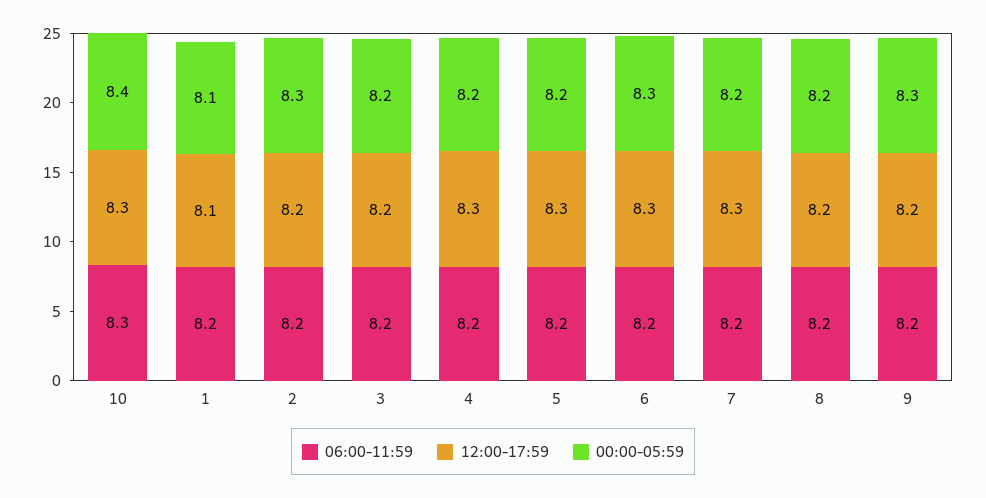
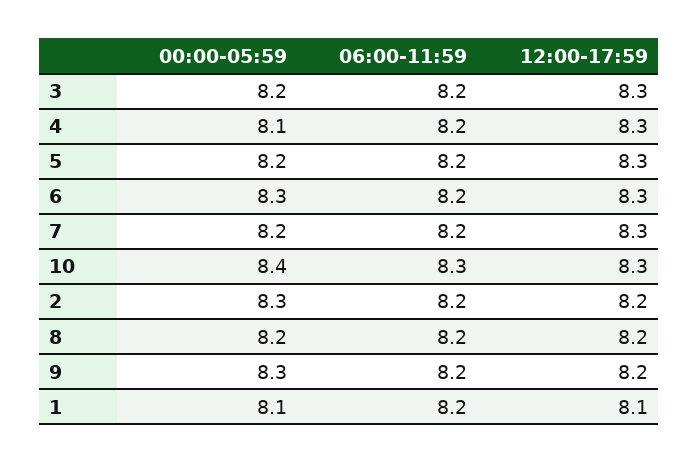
12:00-17:59, 3: 8.2 -> 8.3
00:00-05:59, 4: 8.2 -> 8.1

